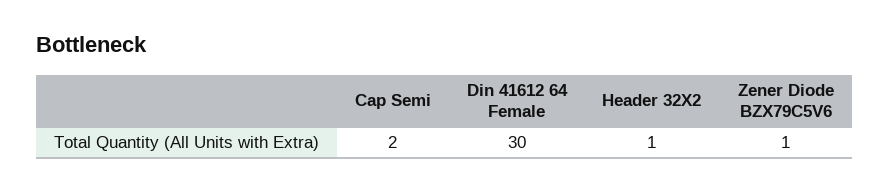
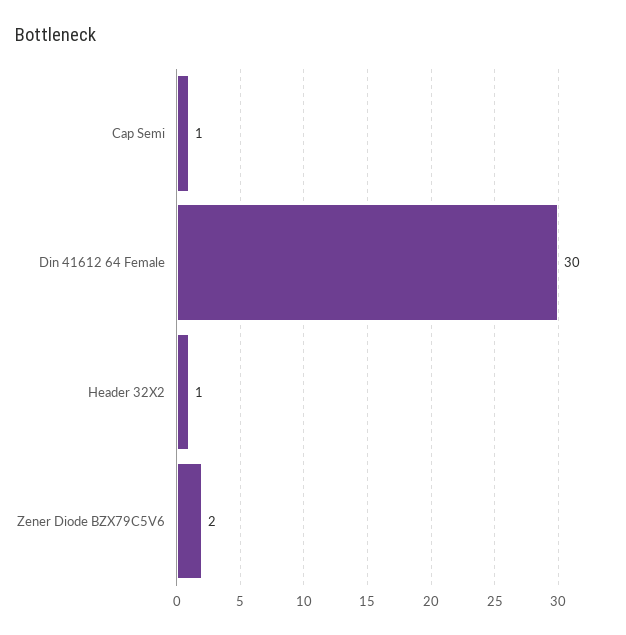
Cap Semi: 2 -> 1
Zener Diode BZX79C5V6: 1 -> 2

